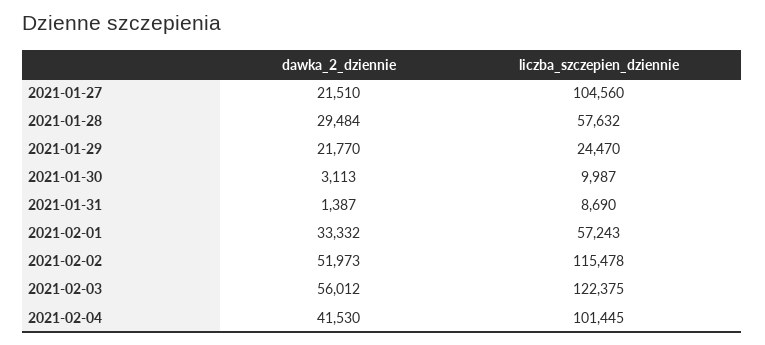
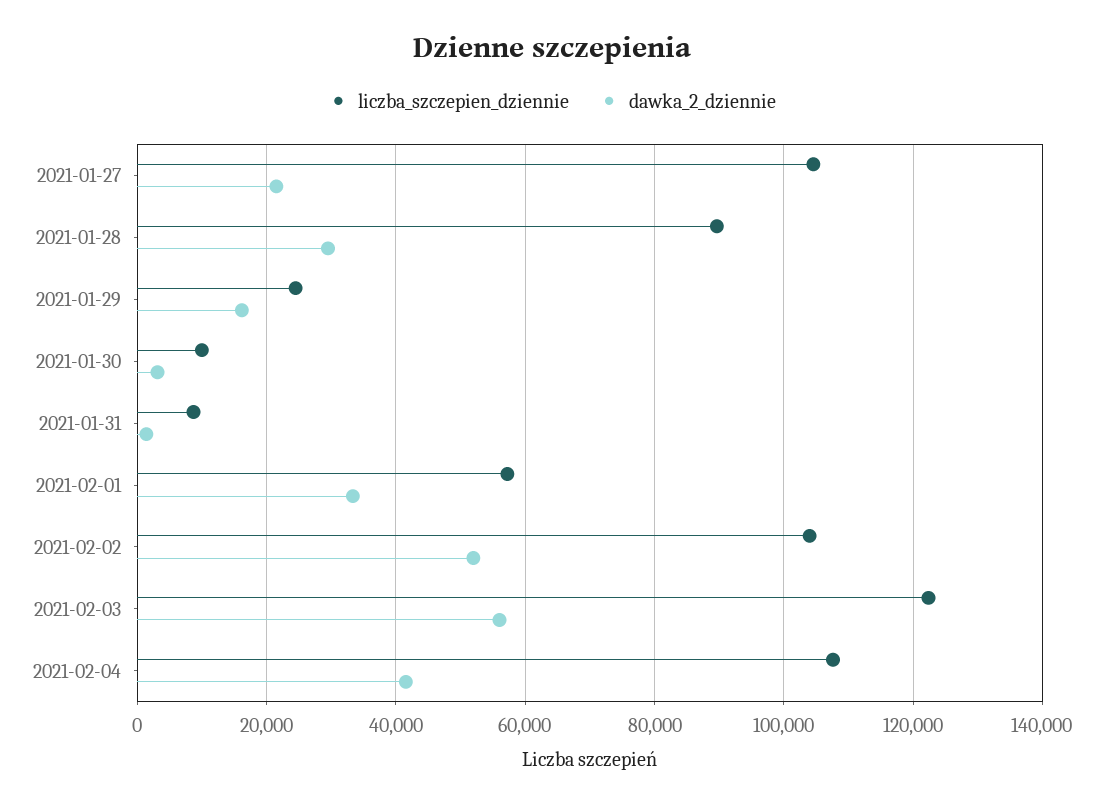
liczba_szczepien_dziennie, 2021-01-28: 57632 -> 90000
dawka_2_dziennie, 2021-01-29: 21770 -> 16000
liczba_szczepien_dziennie, 2021-02-02: 115478 -> 104000
liczba_szczepien_dziennie, 2021-02-04: 101445 -> 108000

